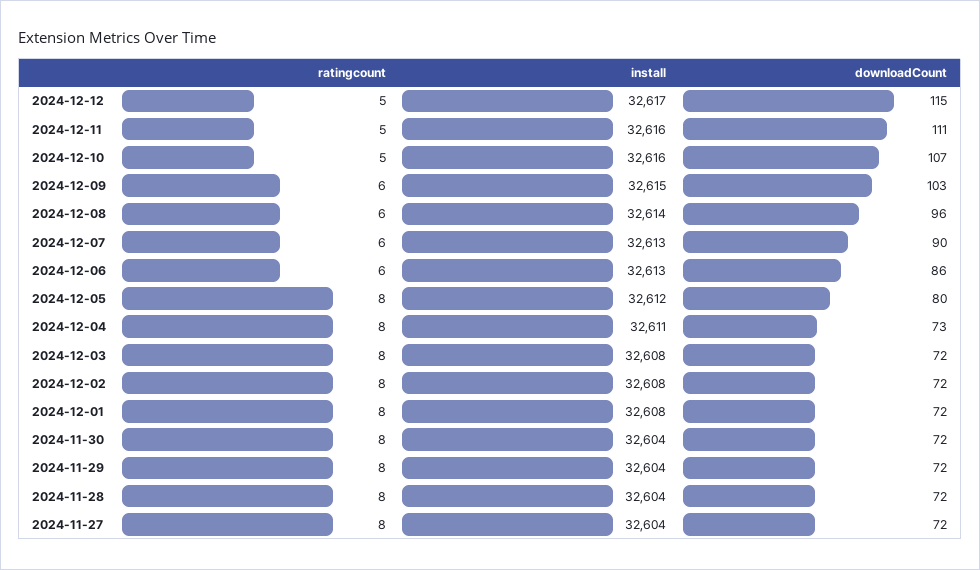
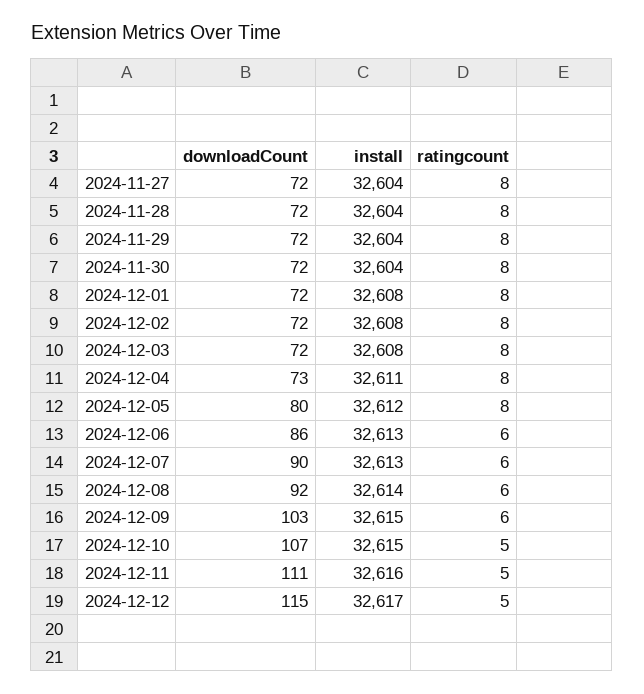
install, 2024-12-10: 32616 -> 32615
downloadCount, 2024-12-08: 96 -> 92

